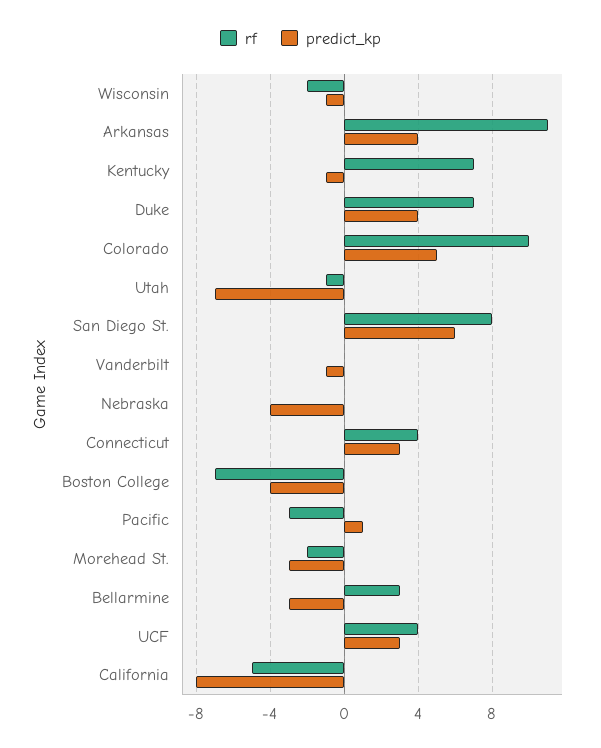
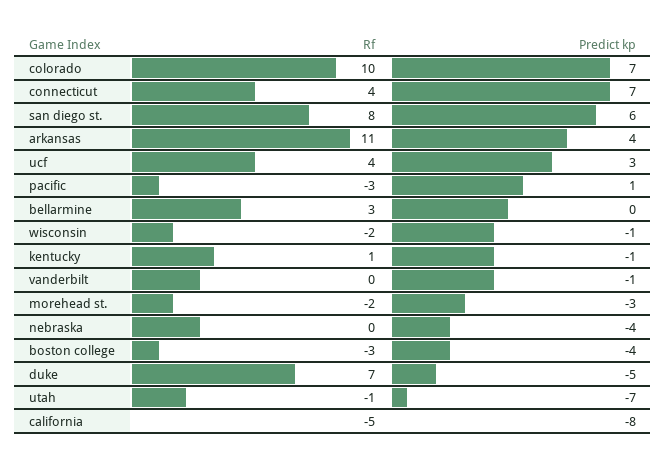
rf, Kentucky: 7 -> 1
predict_kp, Duke: 4 -> -5
predict_kp, Colorado: 5 -> 7
predict_kp, Connecticut: 3 -> 7
rf, Boston College: -7 -> -3
predict_kp, Bellarmine: -3 -> 0

